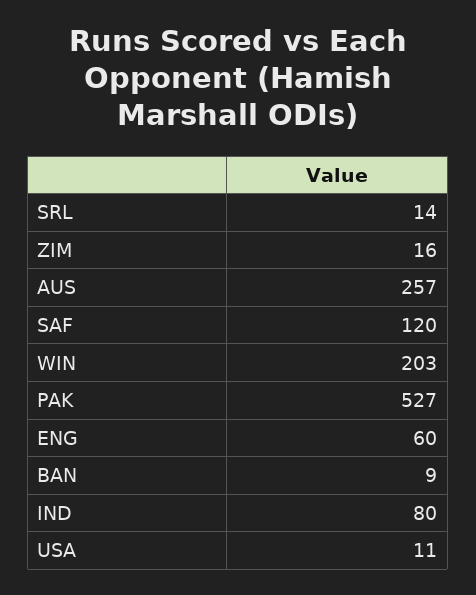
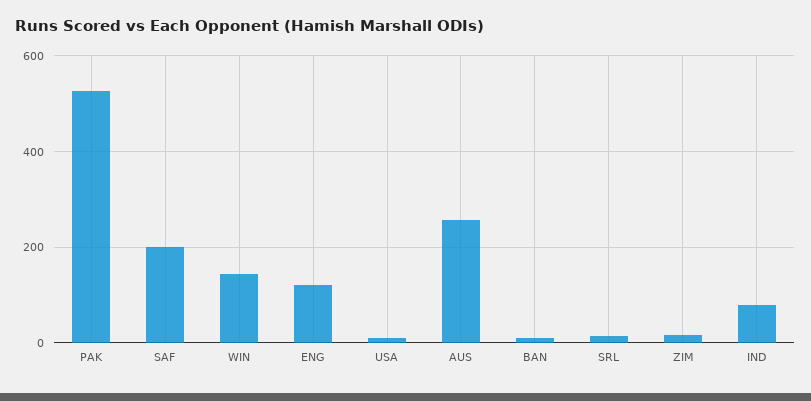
SAF: 120 -> 200
WIN: 203 -> 140
ENG: 60 -> 120

